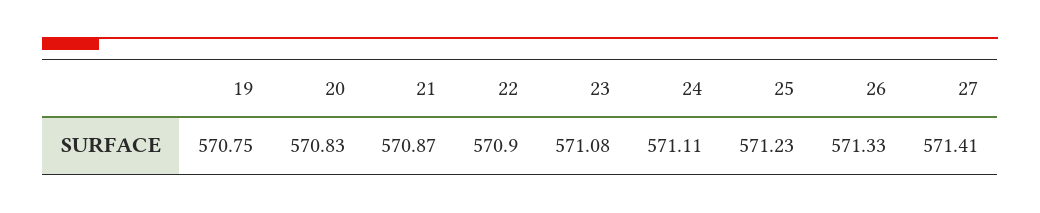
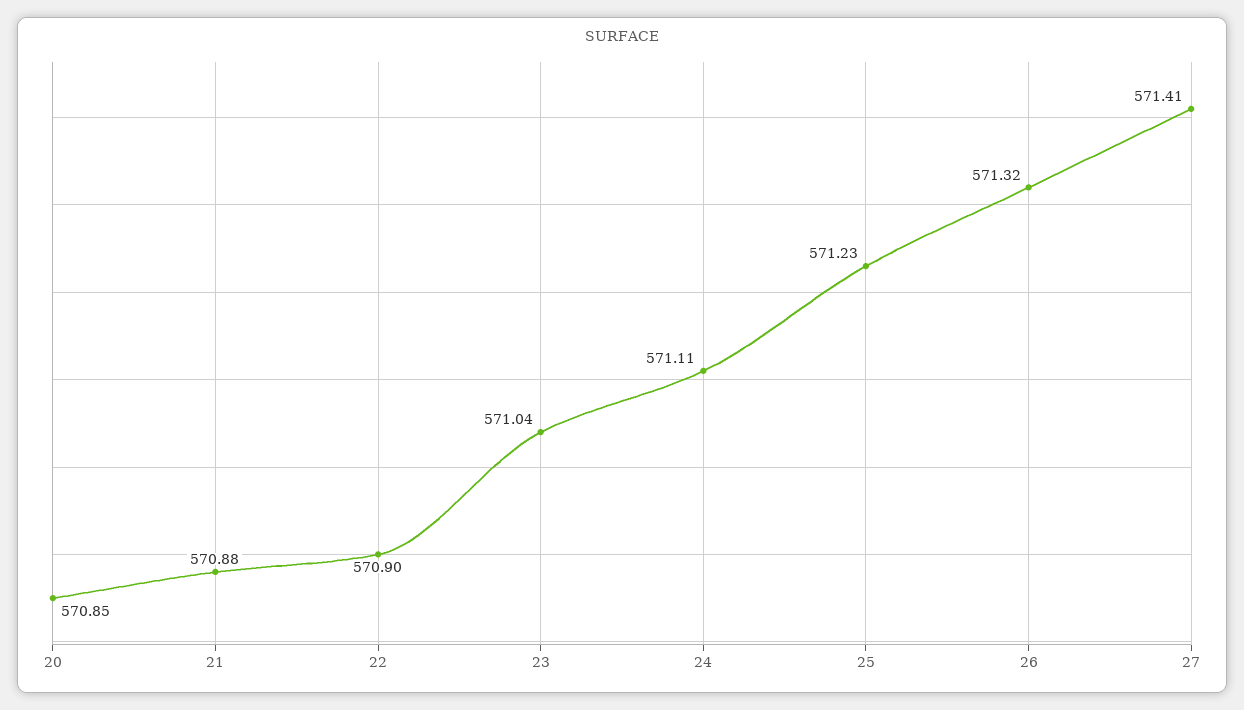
19: 570.75 -> none
20: 570.83 -> 570.85
21: 570.87 -> 570.88
23: 571.08 -> 571.04
26: 571.33 -> 571.32

